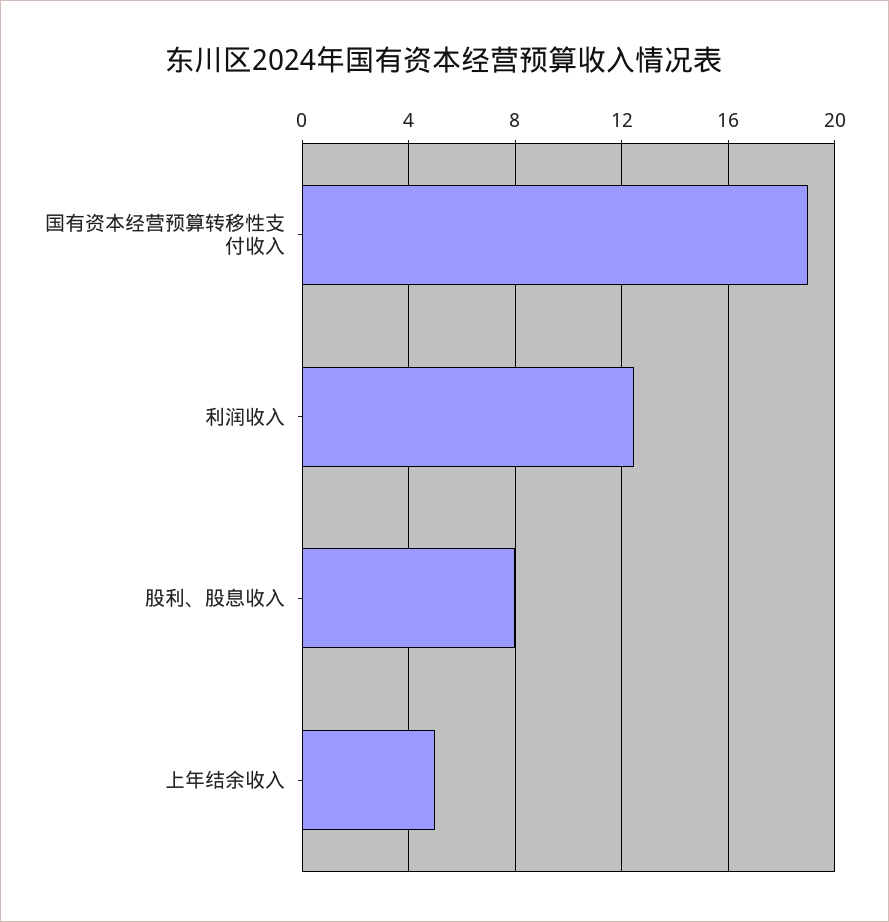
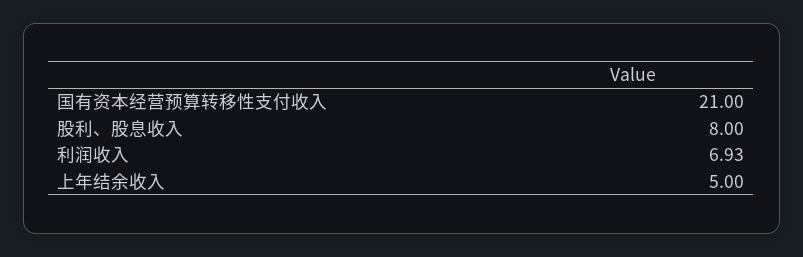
国有资本经营预算转移性支付收入: 19 -> 21
利润收入: 12.5 -> 6.93

